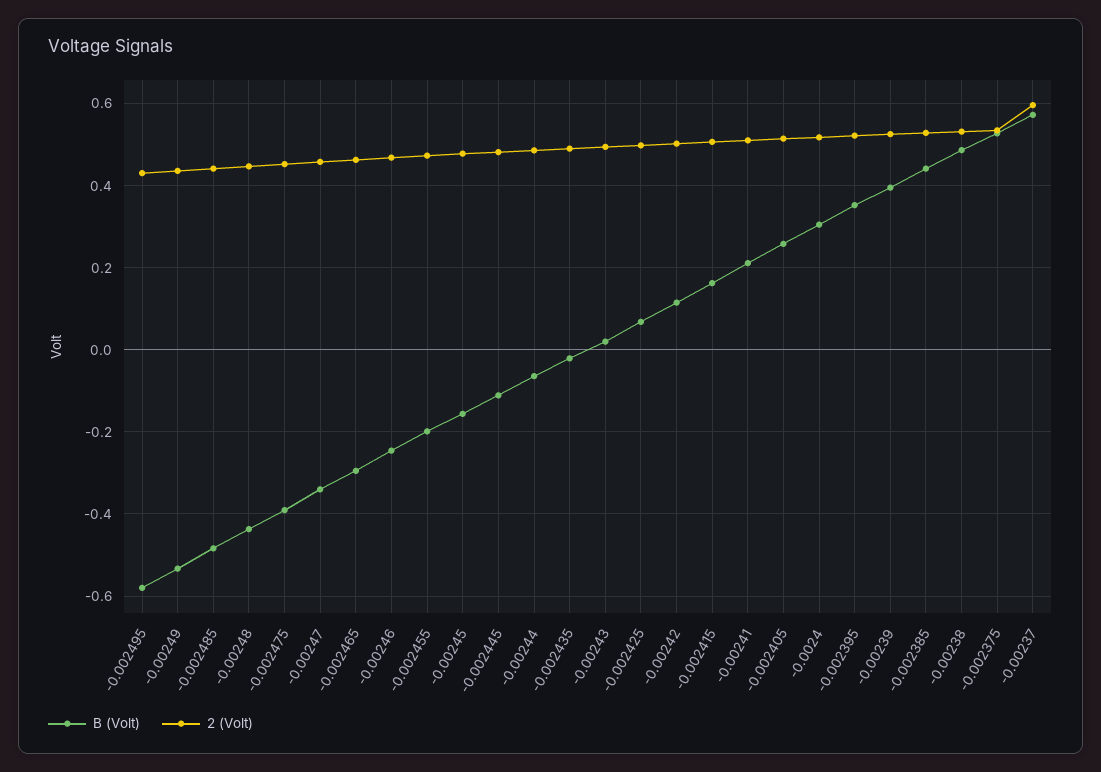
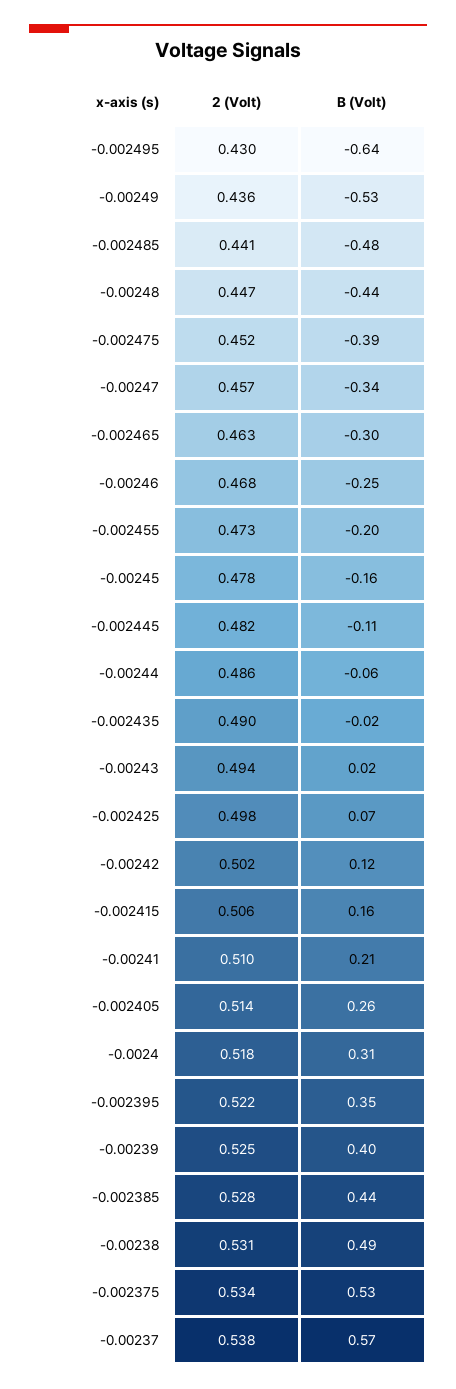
B (Volt), -0.002495: -0.58 -> -0.64
2 (Volt), -0.00237: 0.6 -> 0.538

